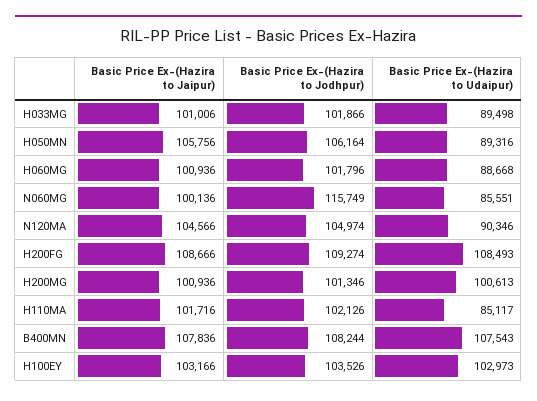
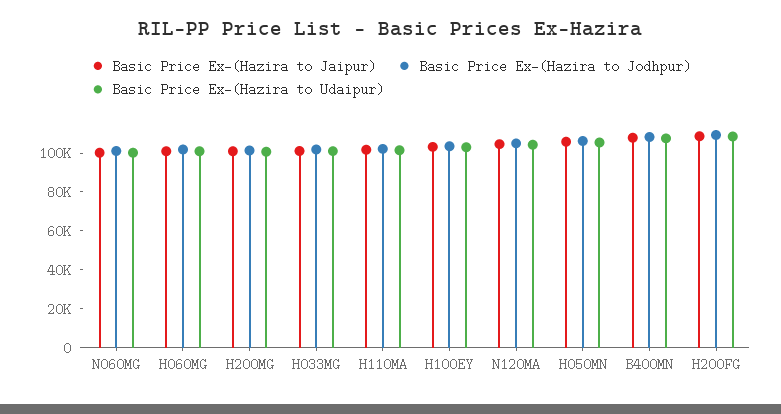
Basic Price Ex-(Hazira to Udaipur), H033MG: 89498 -> 100000
Basic Price Ex-(Hazira to Udaipur), H050MN: 89316 -> 105000
Basic Price Ex-(Hazira to Udaipur), H060MG: 88668 -> 100000
Basic Price Ex-(Hazira to Jodhpur), N060MG: 115749 -> 100000
Basic Price Ex-(Hazira to Udaipur), N060MG: 85551 -> 100000
Basic Price Ex-(Hazira to Udaipur), N120MA: 90346 -> 105000
Basic Price Ex-(Hazira to Udaipur), H110MA: 85117 -> 100000

